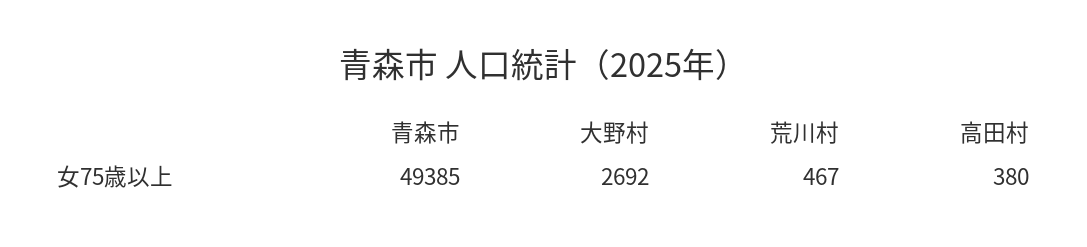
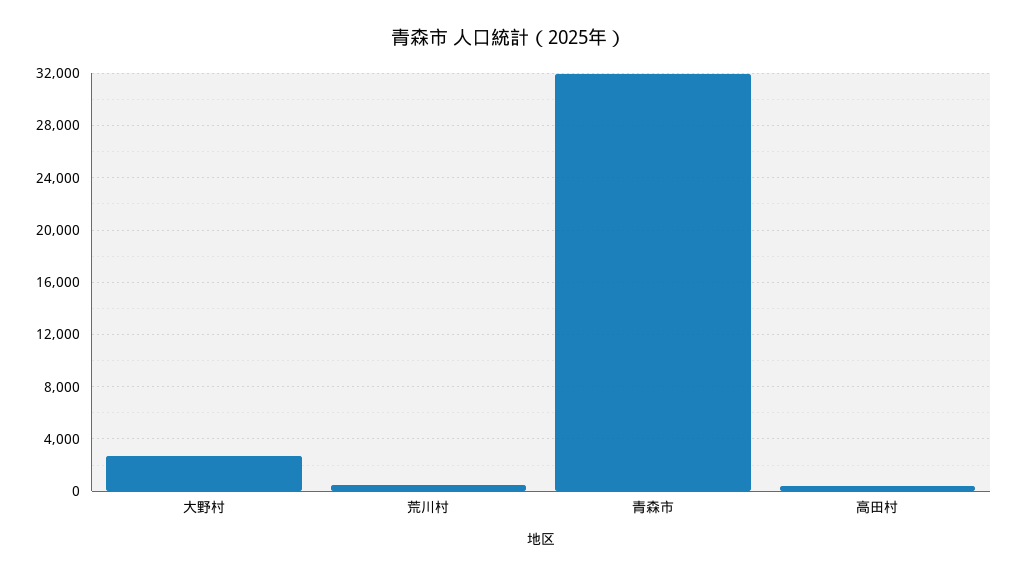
青森市: 49385 -> 32000

